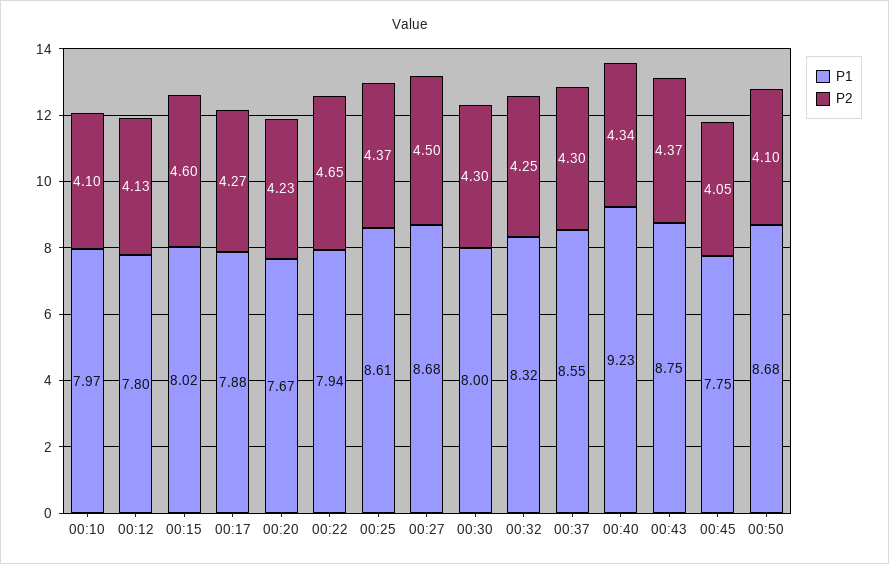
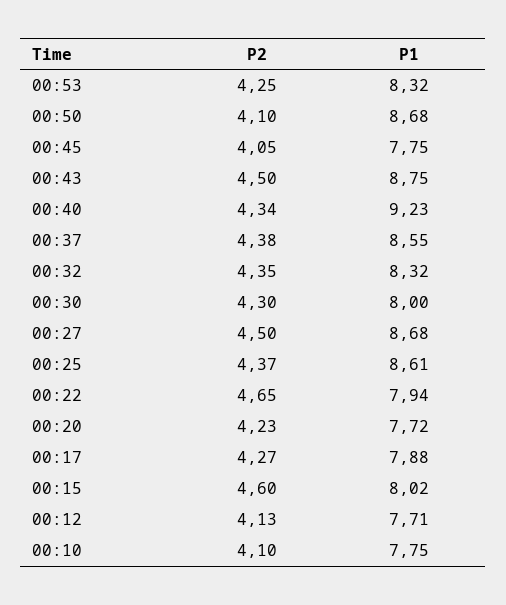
P1, 00:10: 7.97 -> 7.75
P1, 00:12: 7.8 -> 7.71
P1, 00:20: 7.67 -> 7.72
P2, 00:32: 4.25 -> 4.35
P2, 00:37: 4.3 -> 4.38
P2, 00:43: 4.37 -> 4.5
P2, 00:53: none -> 4.25
P1, 00:53: none -> 8.32

